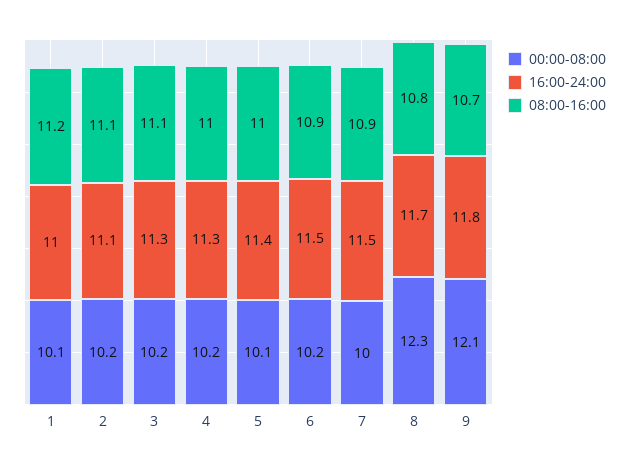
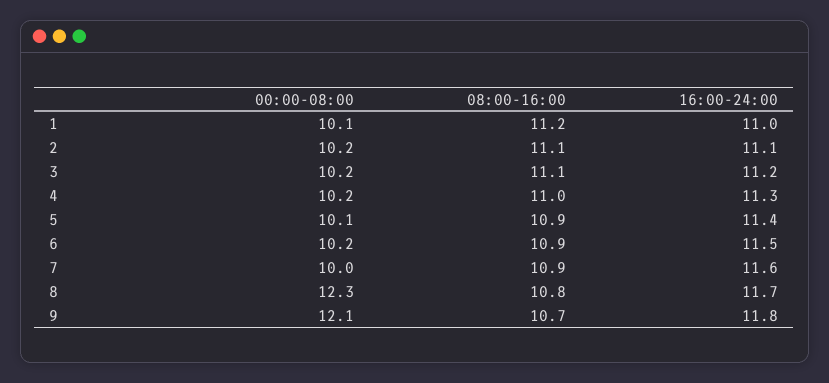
16:00-24:00, 3: 11.3 -> 11.2
08:00-16:00, 5: 11 -> 10.9
16:00-24:00, 7: 11.5 -> 11.6

